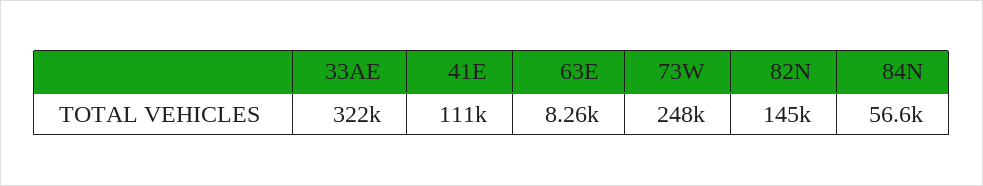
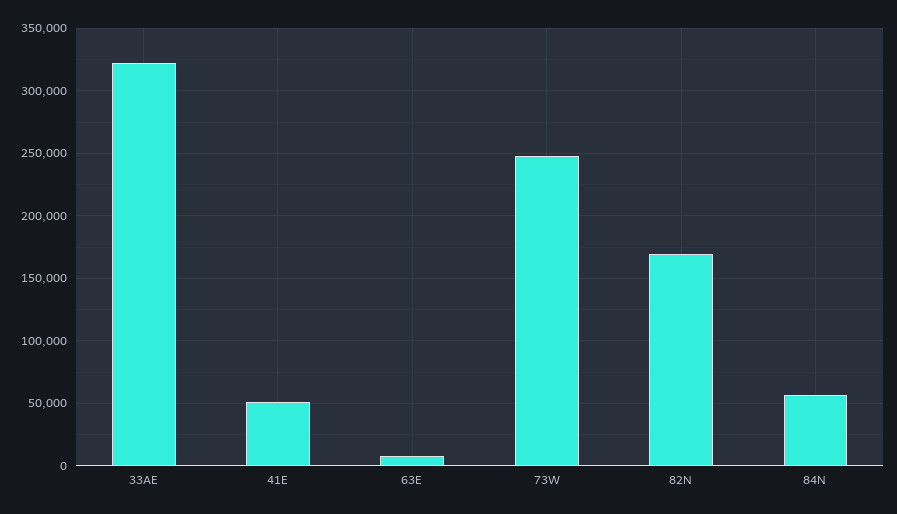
41E: 111000 -> 50000
82N: 145000 -> 170000

